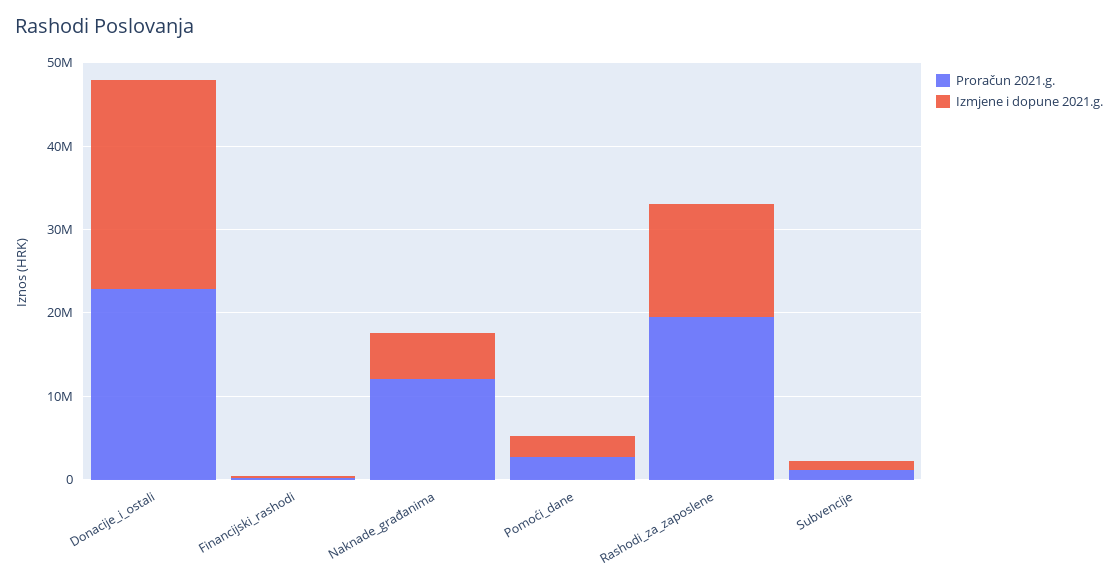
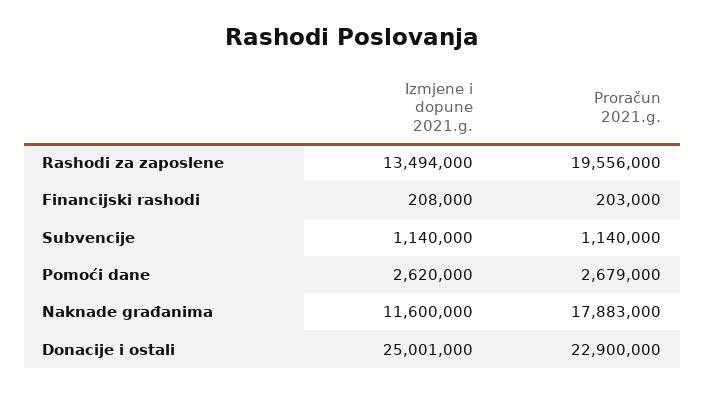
Proračun 2021.g., Naknade_građanima: 12000000 -> 17883000
Izmjene i dopune 2021.g., Naknade_građanima: 6000000 -> 11600000

